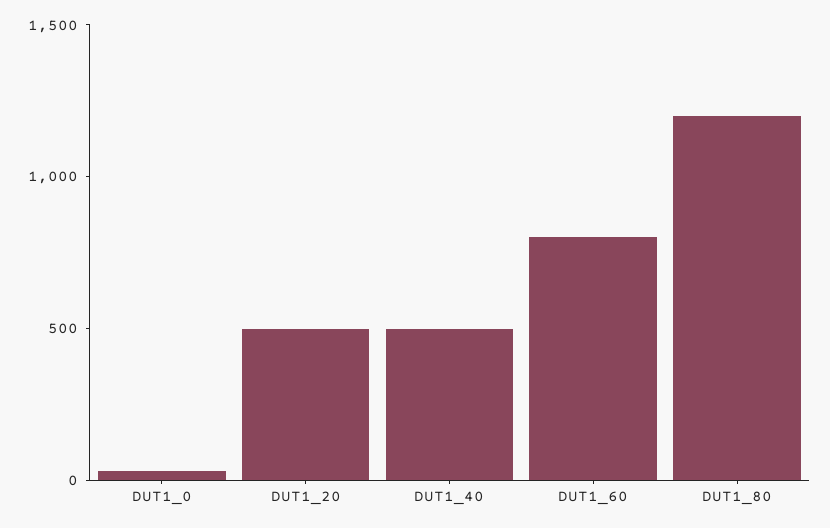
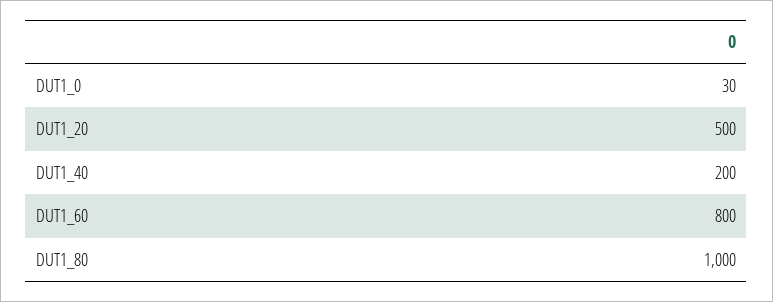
DUT1_40: 500 -> 200
DUT1_80: 1200 -> 1000

